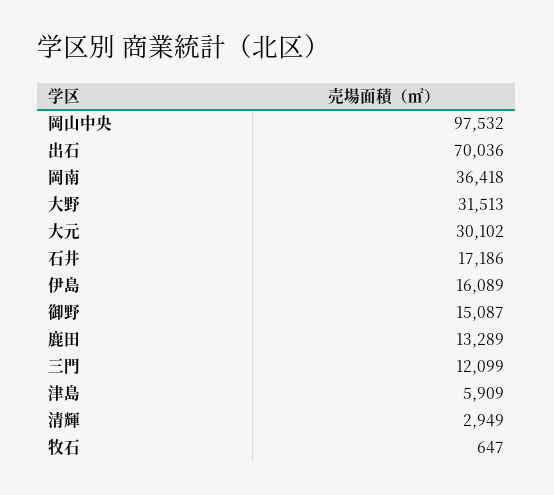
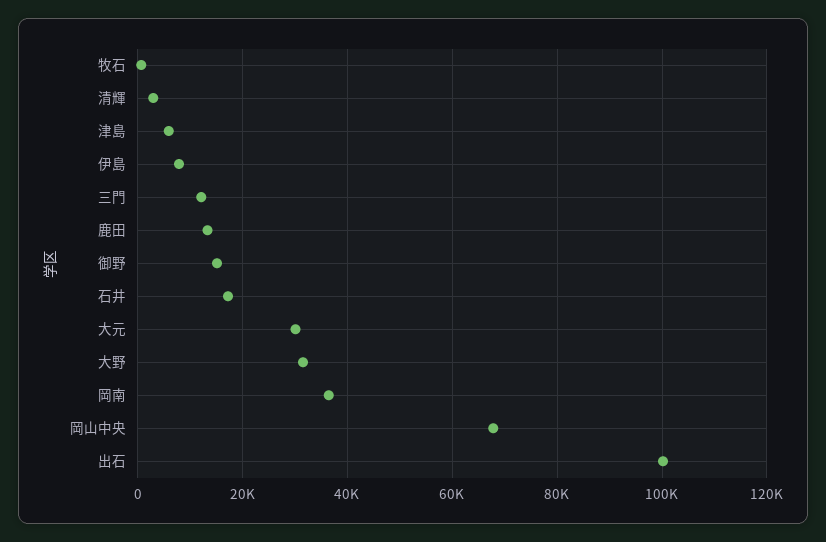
岡山中央: 97532 -> 68000
出石: 70036 -> 100000
伊島: 16089 -> 8000

